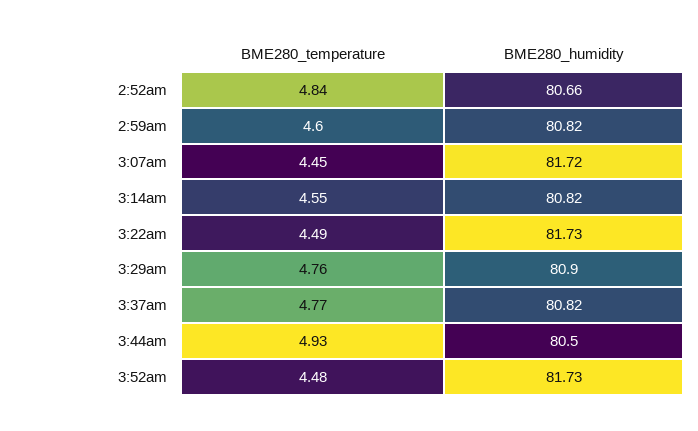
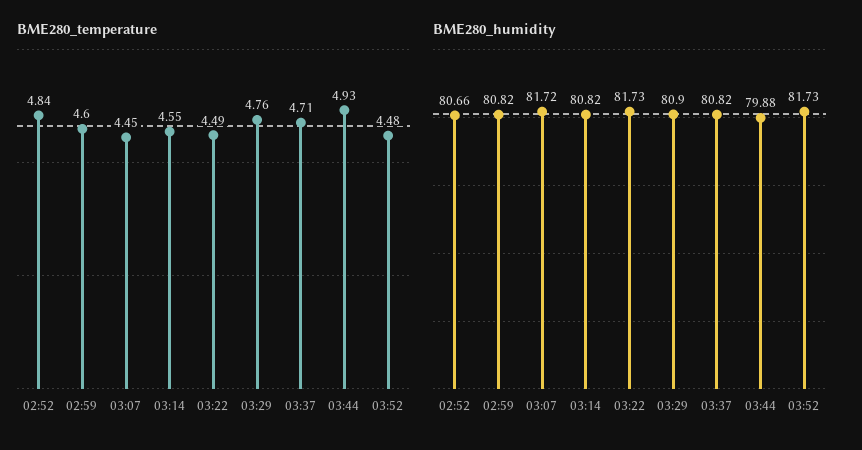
BME280_temperature, 3:37am: 4.77 -> 4.71
BME280_humidity, 3:44am: 80.5 -> 79.88

